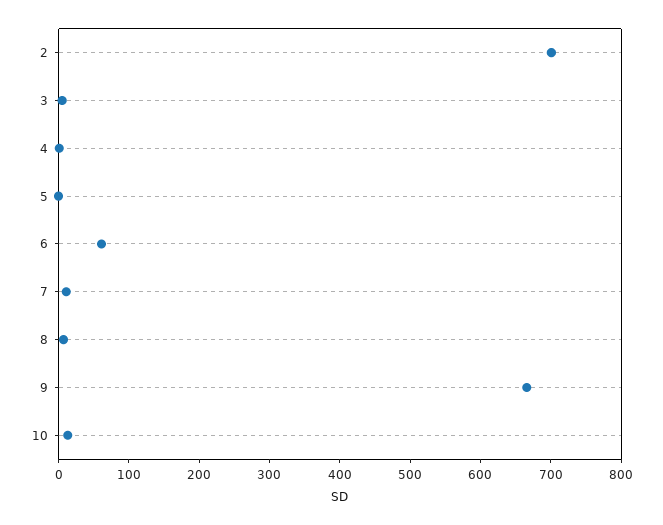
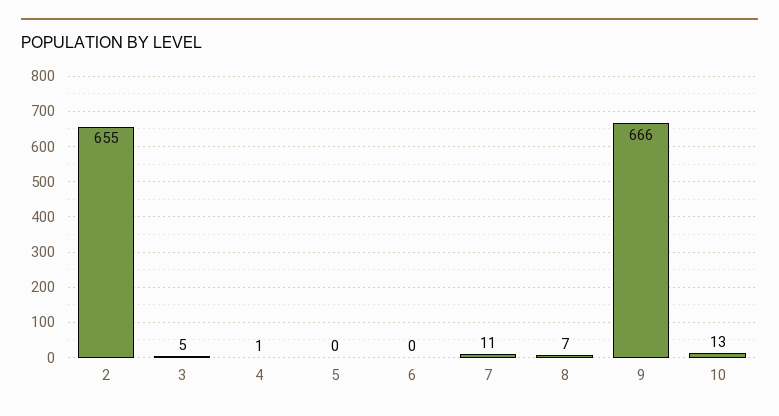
2: 700 -> 655
6: 60 -> 0

